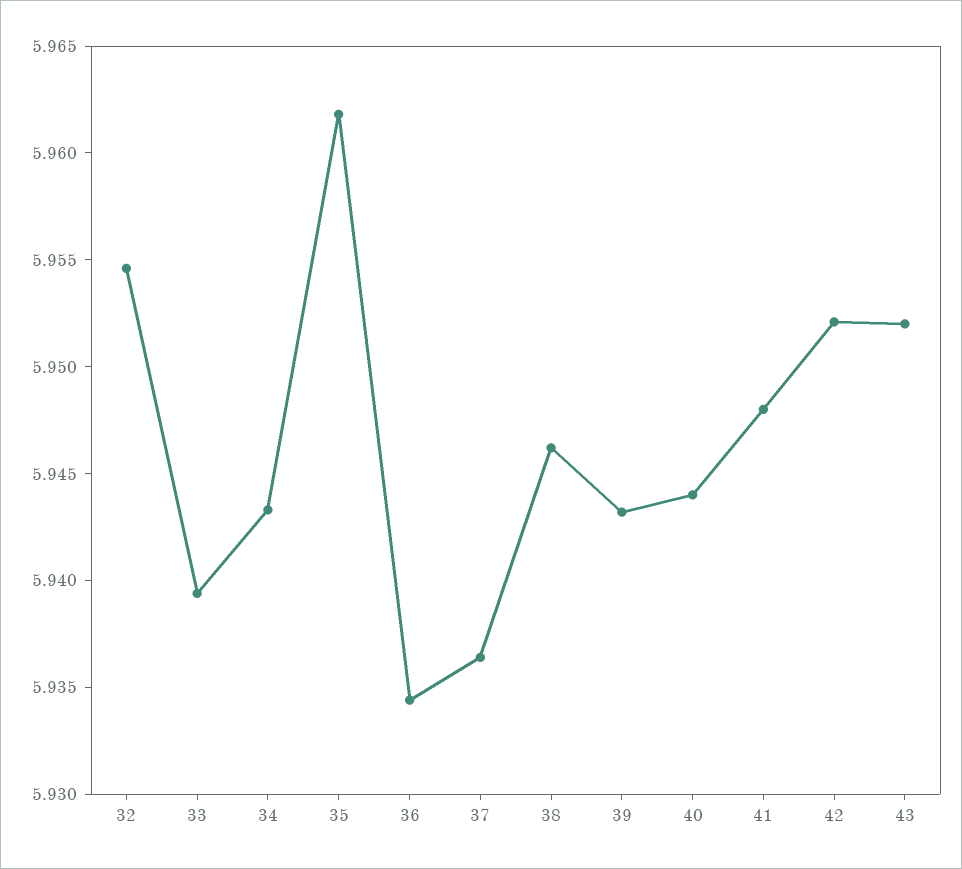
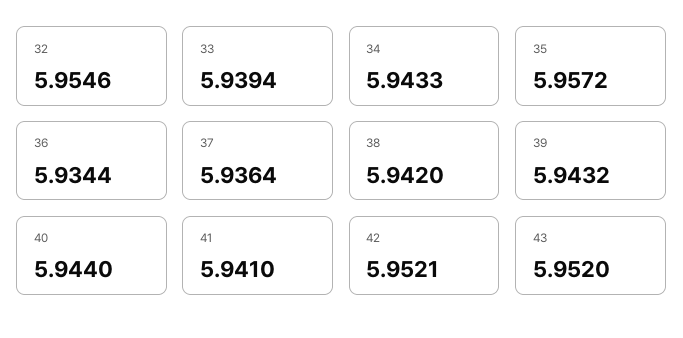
35: 5.962 -> 5.9572
38: 5.946 -> 5.942
41: 5.948 -> 5.941

